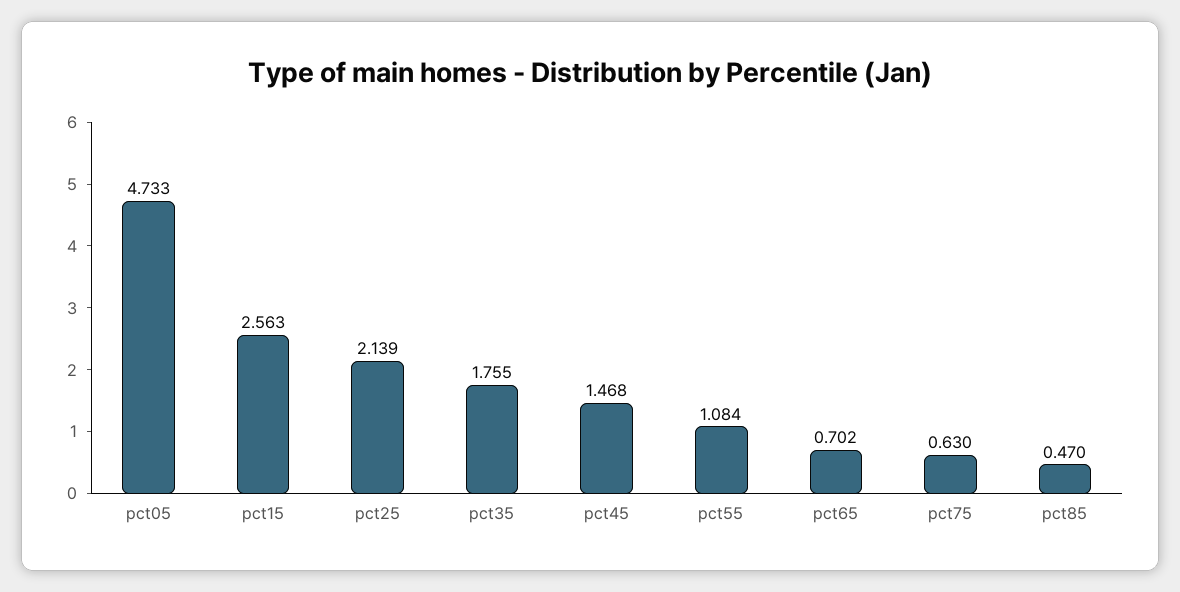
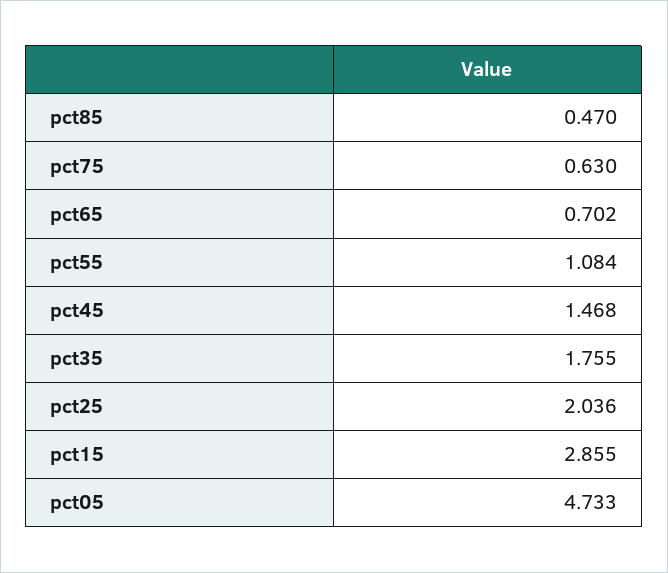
pct15: 2.563 -> 2.855
pct25: 2.139 -> 2.036

